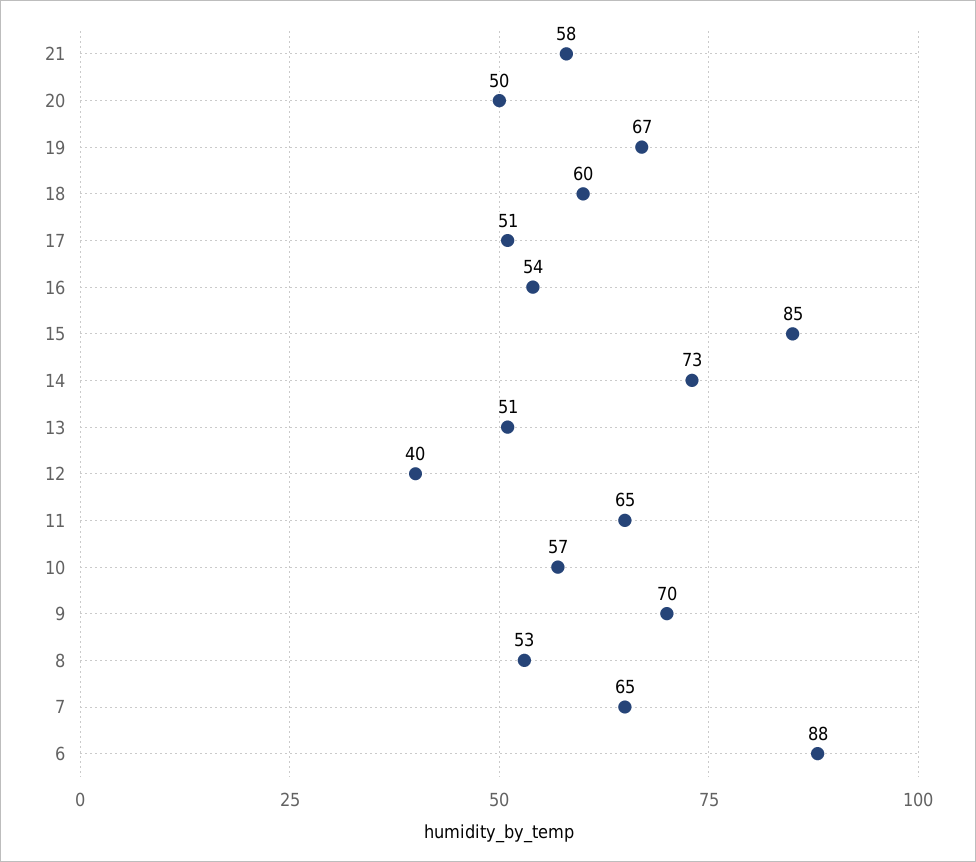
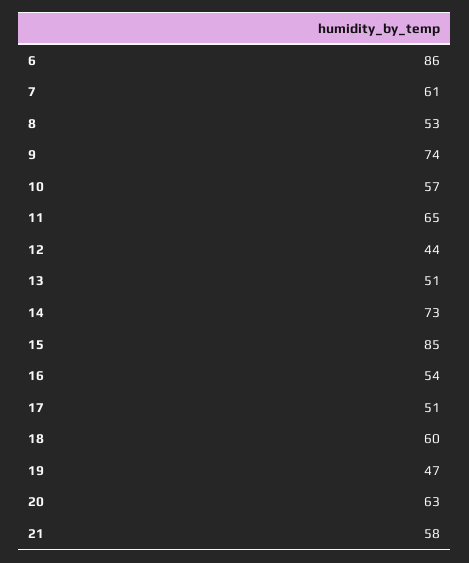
20: 50 -> 63
19: 67 -> 47
12: 40 -> 44
9: 70 -> 74
7: 65 -> 61
6: 88 -> 86

